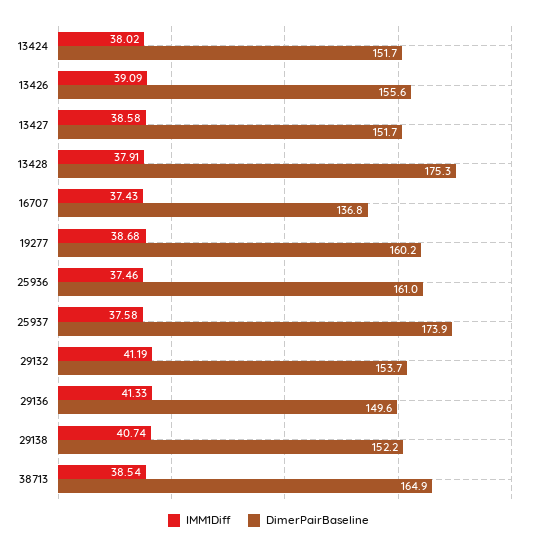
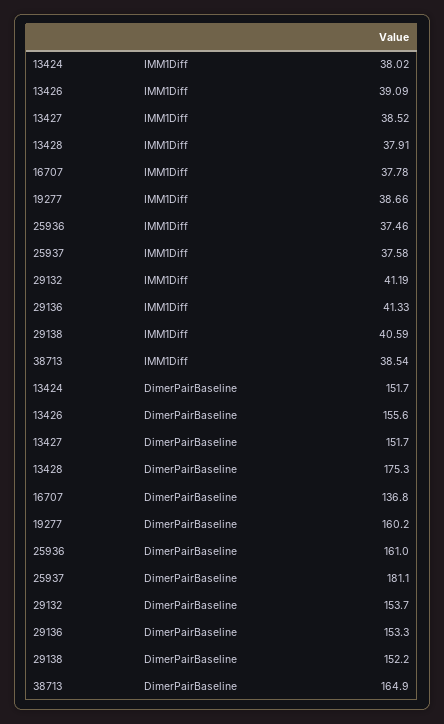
IMM1Diff, 13427: 38.58 -> 38.52
IMM1Diff, 16707: 37.43 -> 37.78
IMM1Diff, 19277: 38.68 -> 38.66
DimerPairBaseline, 25937: 173.9 -> 181.1
DimerPairBaseline, 29136: 149.6 -> 153.3
IMM1Diff, 29138: 40.74 -> 40.59

